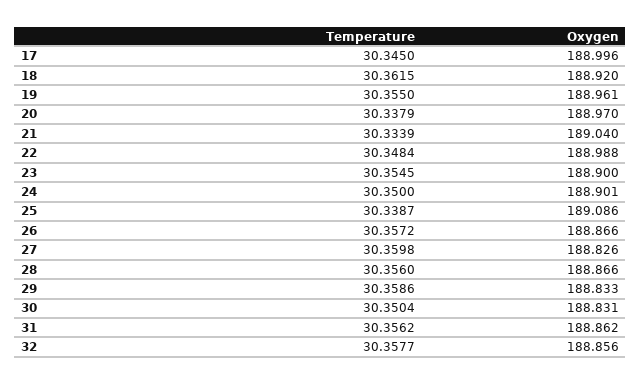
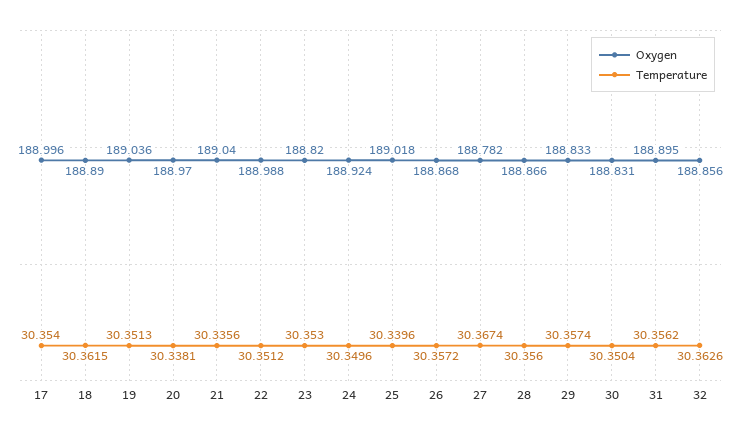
Temperature, 17: 30.345 -> 30.354
Oxygen, 18: 188.92 -> 188.89
Temperature, 19: 30.355 -> 30.3513
Oxygen, 19: 188.961 -> 189.036
Temperature, 20: 30.3379 -> 30.3381
Temperature, 21: 30.3339 -> 30.3356
Temperature, 22: 30.3484 -> 30.3512
Temperature, 23: 30.3545 -> 30.353
Oxygen, 23: 188.9 -> 188.82
Temperature, 24: 30.35 -> 30.3496
Oxygen, 24: 188.901 -> 188.924
Temperature, 25: 30.3387 -> 30.3396
Oxygen, 25: 189.086 -> 189.018
Oxygen, 26: 188.866 -> 188.868
Temperature, 27: 30.3598 -> 30.3674
Oxygen, 27: 188.826 -> 188.782
Temperature, 29: 30.3586 -> 30.3574
Oxygen, 31: 188.862 -> 188.895
Temperature, 32: 30.3577 -> 30.3626

